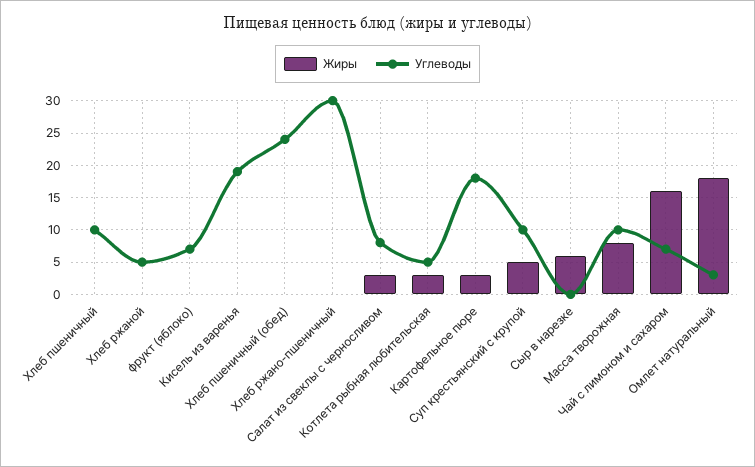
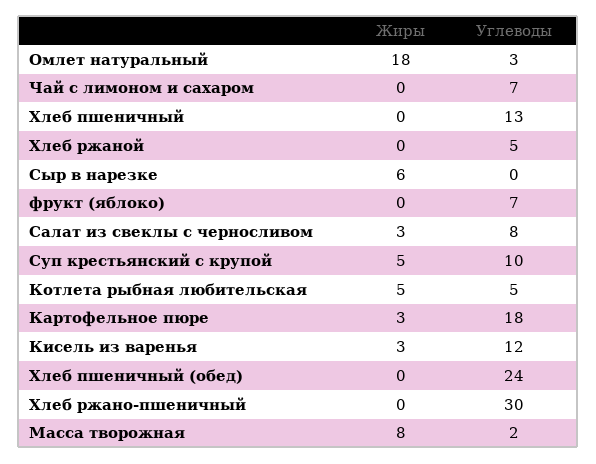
Углеводы, Хлеб пшеничный: 10 -> 13
Жиры, Кисель из варенья: 0 -> 3
Углеводы, Кисель из варенья: 19 -> 12
Жиры, Котлета рыбная любительская: 3 -> 5
Углеводы, Масса творожная: 10 -> 2
Жиры, Чай с лимоном и сахаром: 16 -> 0

